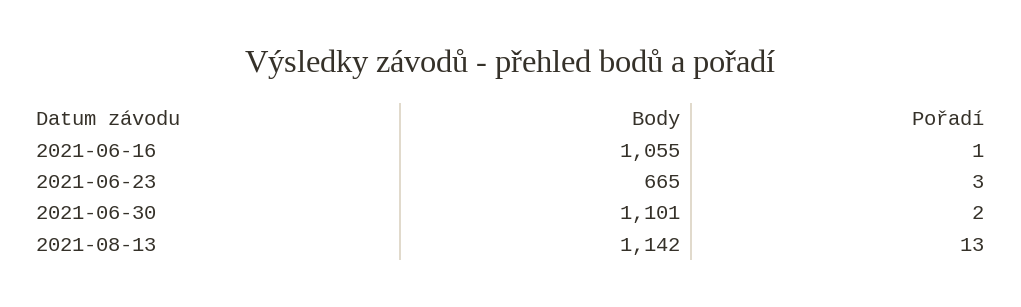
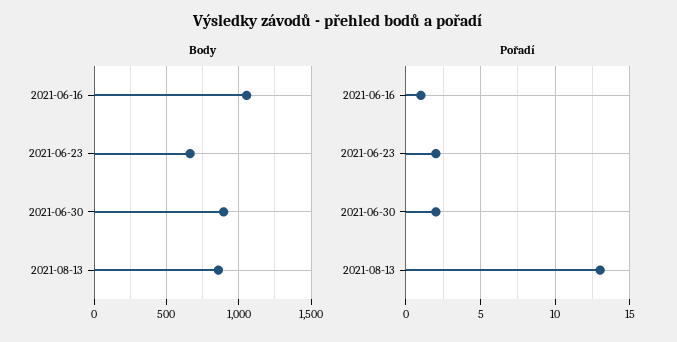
Pořadí, 2021-06-23: 3 -> 2
Body, 2021-06-30: 1101 -> 900
Body, 2021-08-13: 1142 -> 850

